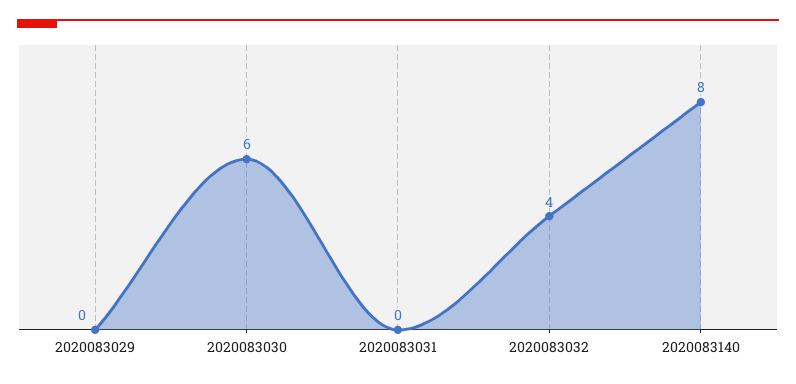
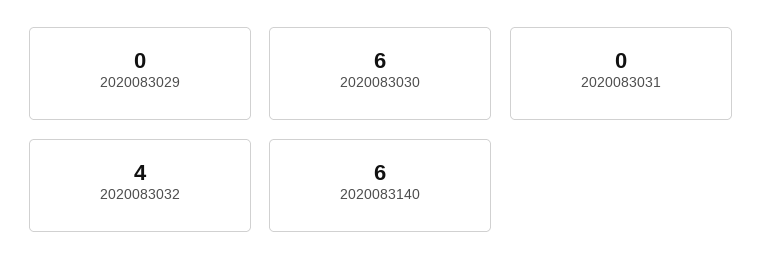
2020083140: 8 -> 6

